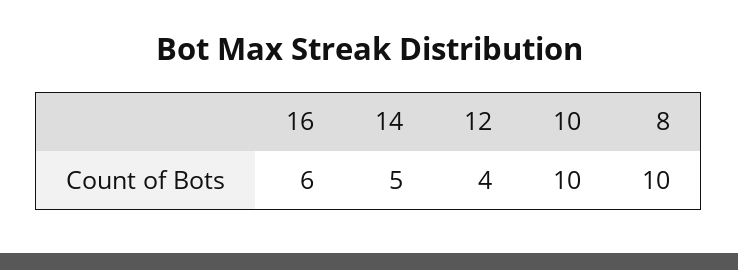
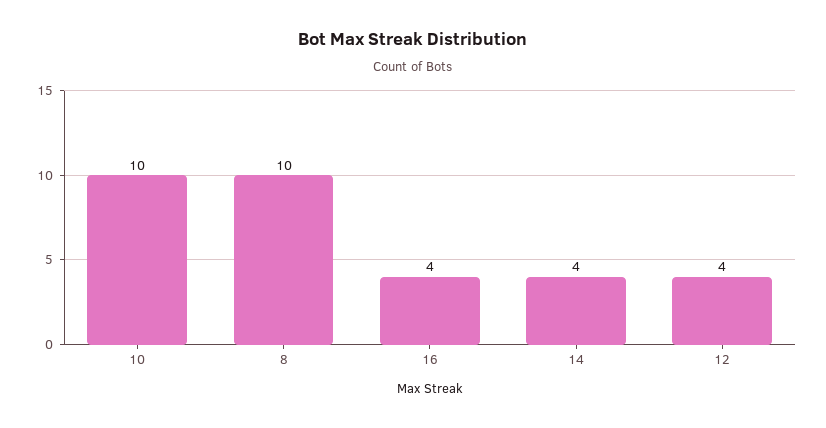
16: 6 -> 4
14: 5 -> 4

